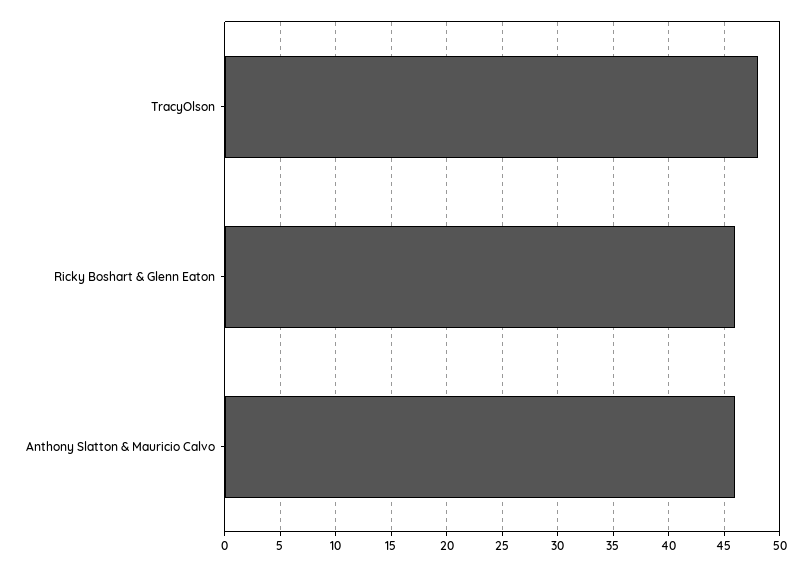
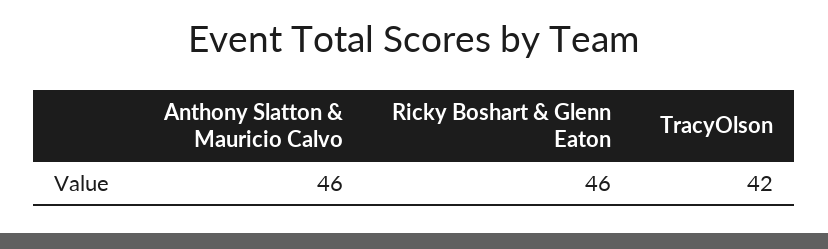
TracyOlson: 48 -> 42

